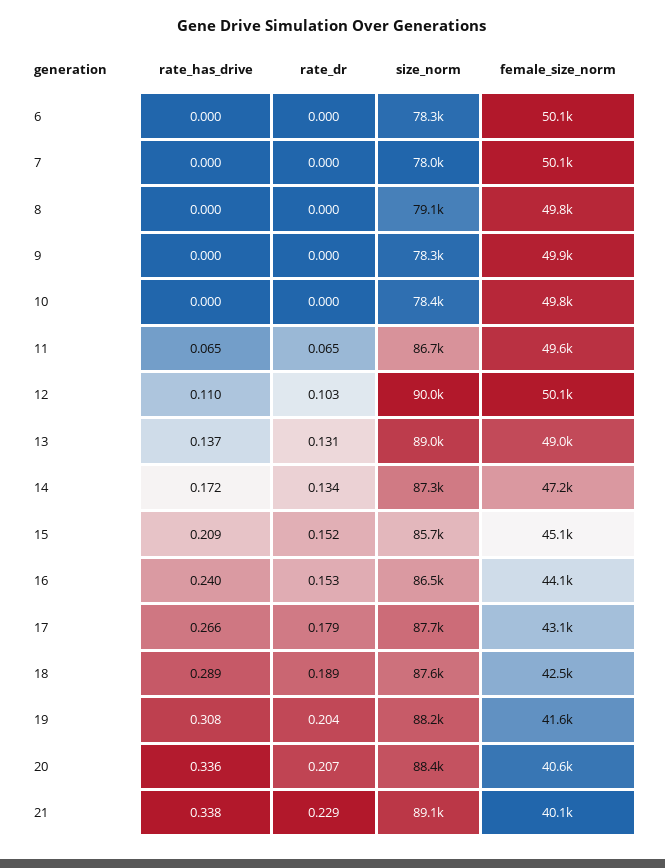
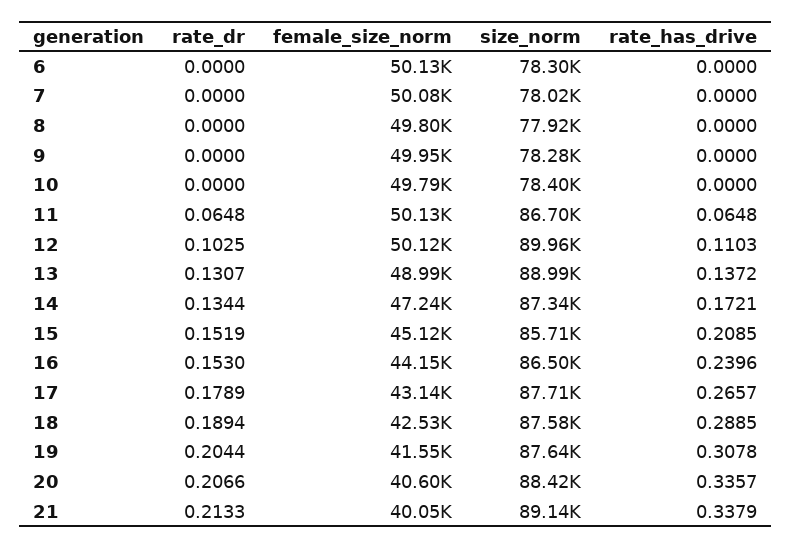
size_norm, 8: 79100 -> 77920
female_size_norm, 11: 49600 -> 50130
size_norm, 19: 88200 -> 87640
rate_dr, 21: 0.229 -> 0.2133

